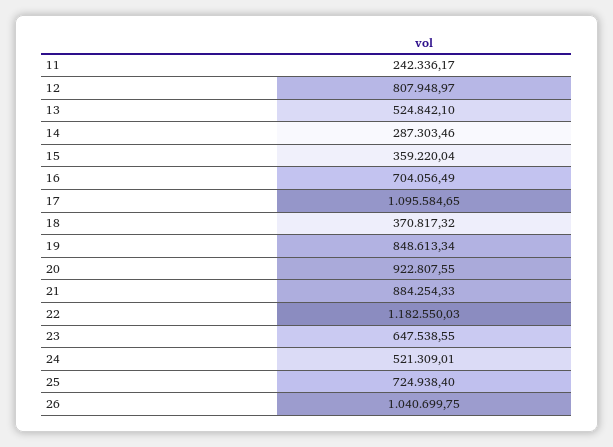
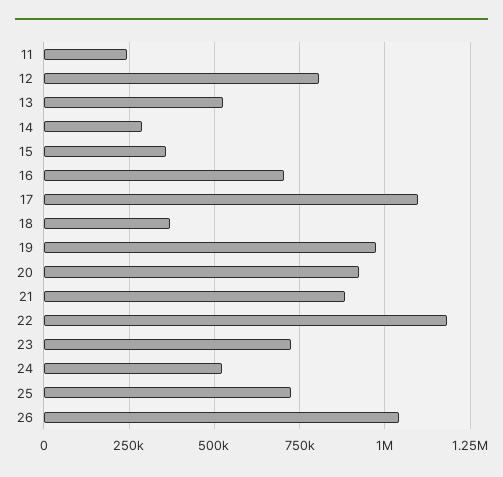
19: 848613.34 -> 975000
23: 647538.55 -> 725000

